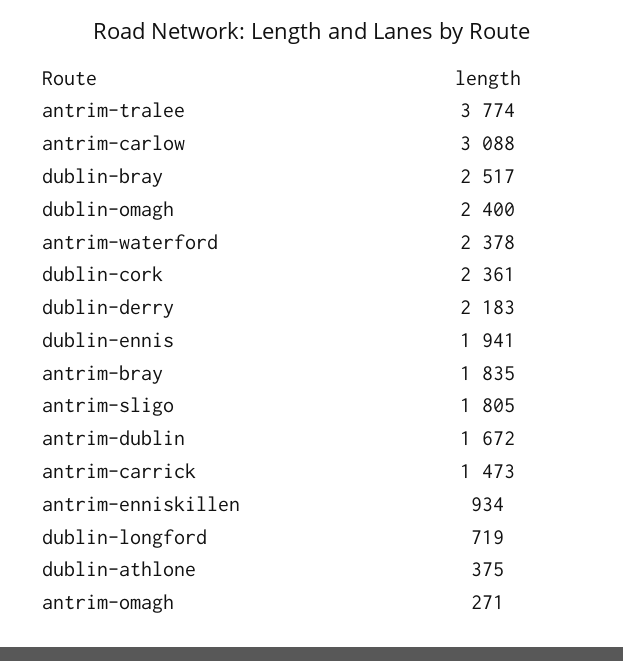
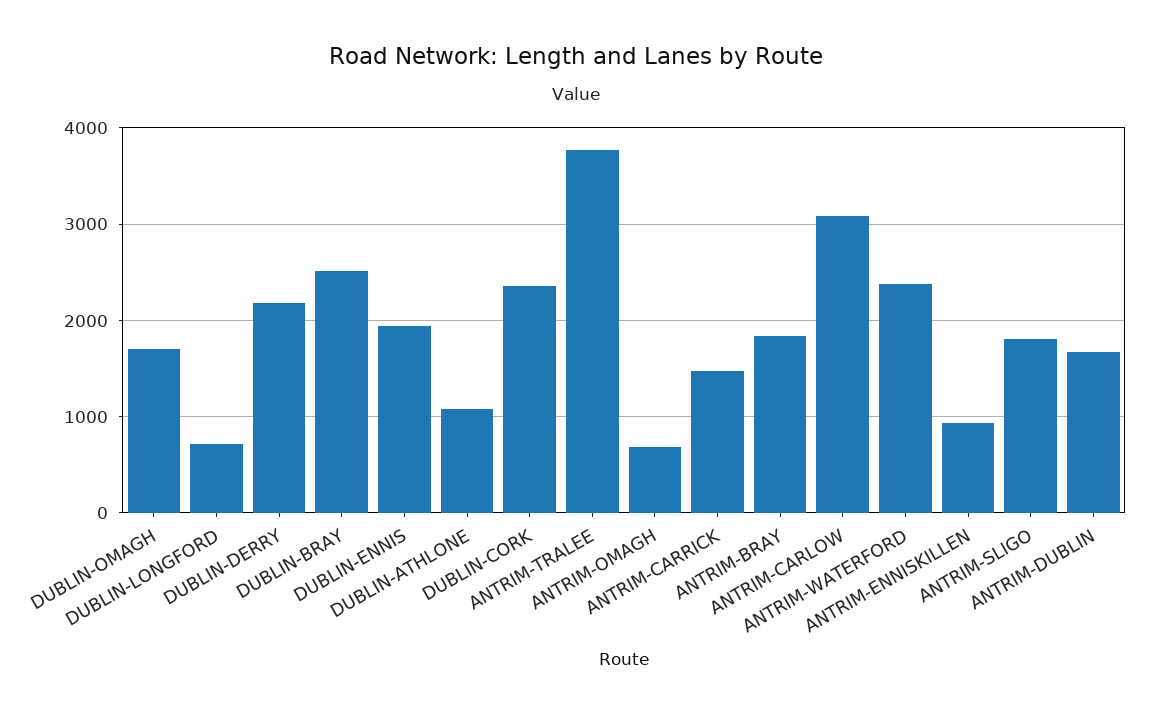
dublin-omagh: 2400 -> 1700
dublin-athlone: 375 -> 1100
antrim-omagh: 271 -> 700

